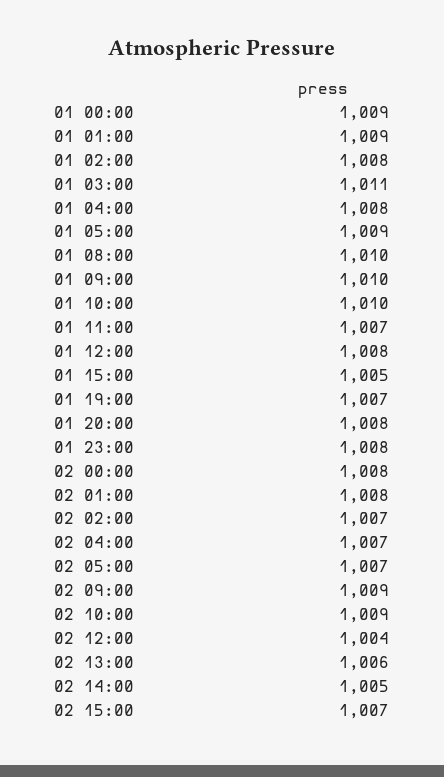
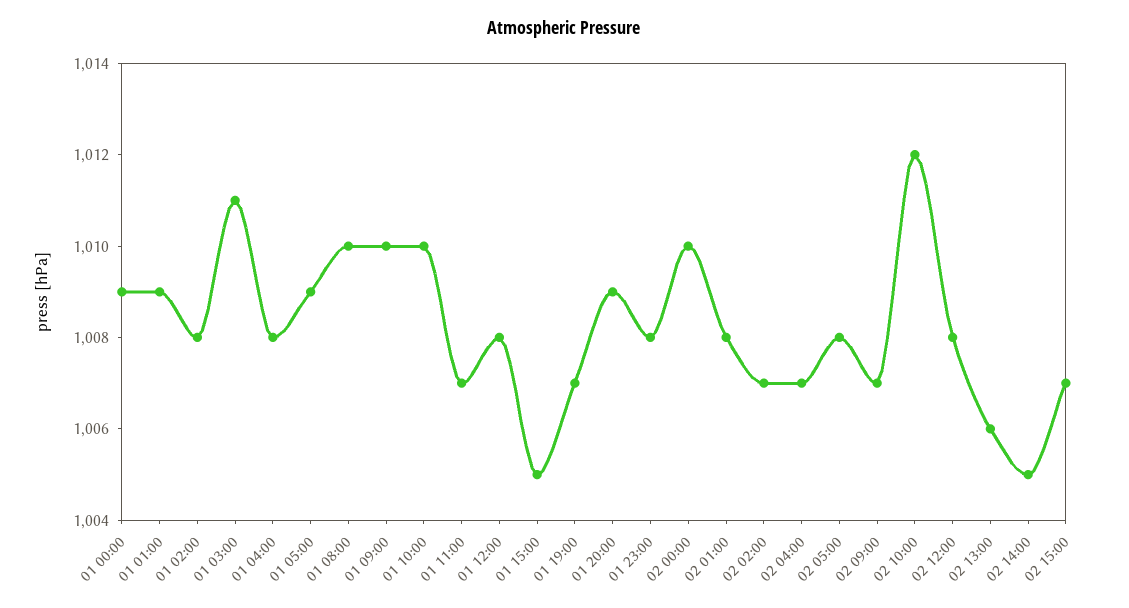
01 20:00: 1008 -> 1009
02 00:00: 1008 -> 1010
02 05:00: 1007 -> 1008
02 09:00: 1009 -> 1007
02 10:00: 1009 -> 1012
02 12:00: 1004 -> 1008

